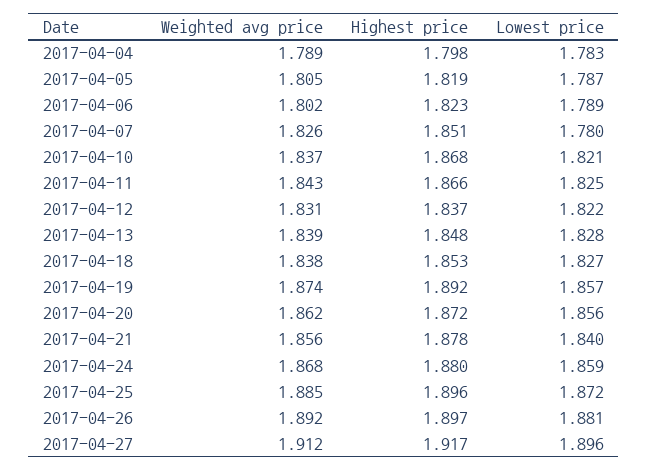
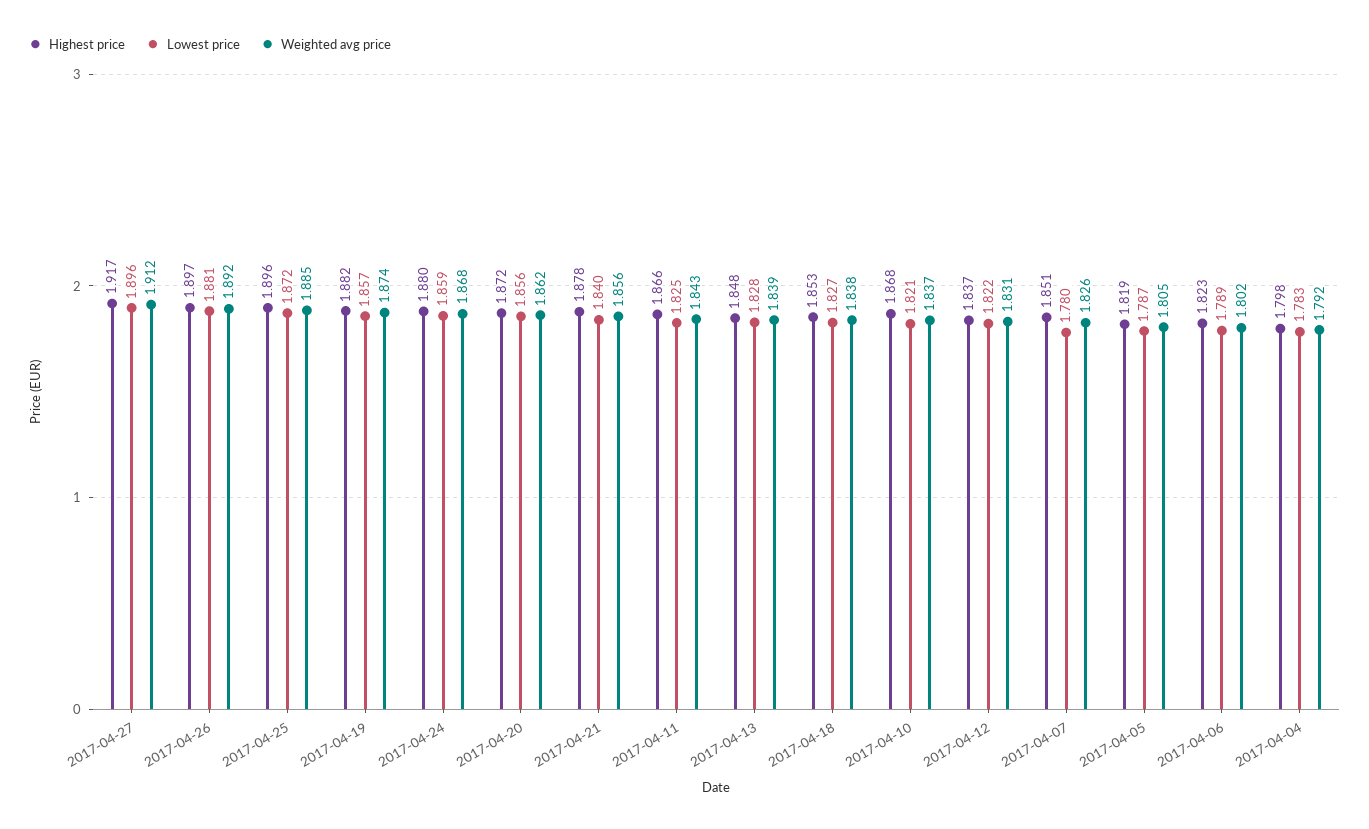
Weighted avg price, 2017-04-04: 1.789 -> 1.792
Highest price, 2017-04-19: 1.892 -> 1.882

